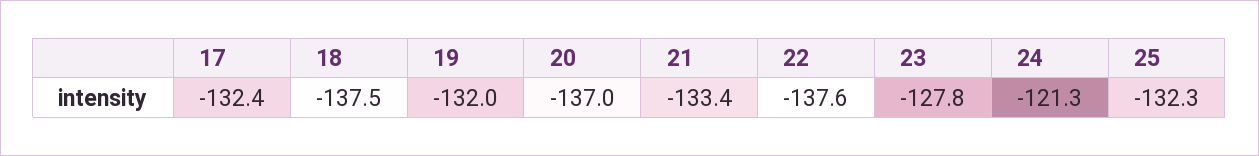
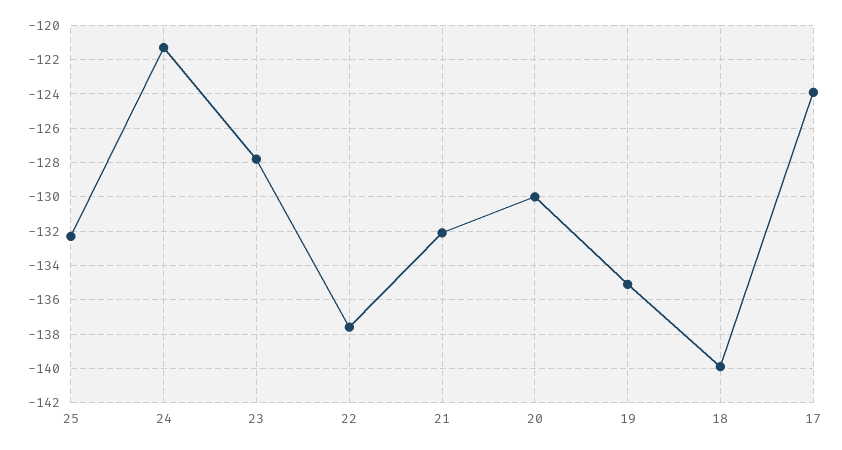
17: -132.4 -> -124
18: -137.5 -> -140
19: -132 -> -135
20: -137 -> -130
21: -133.4 -> -132

